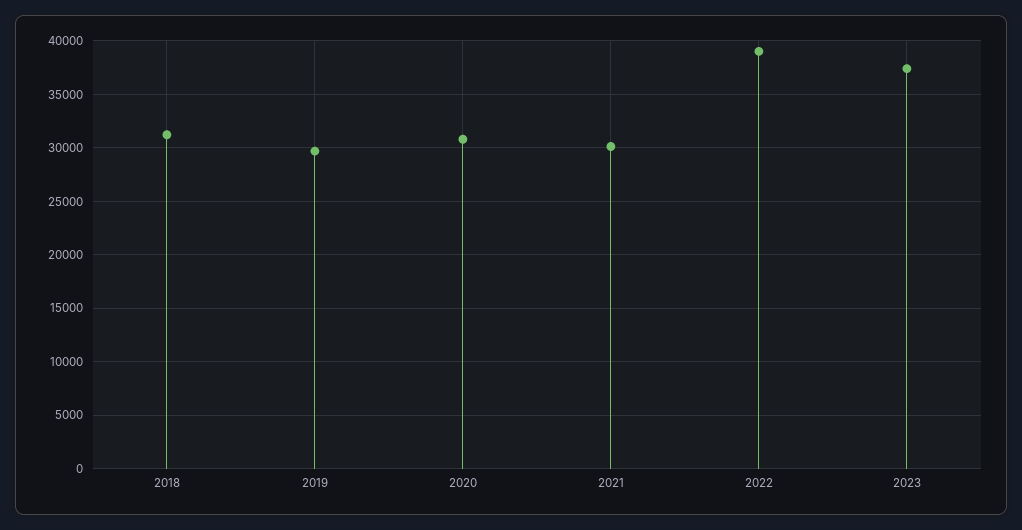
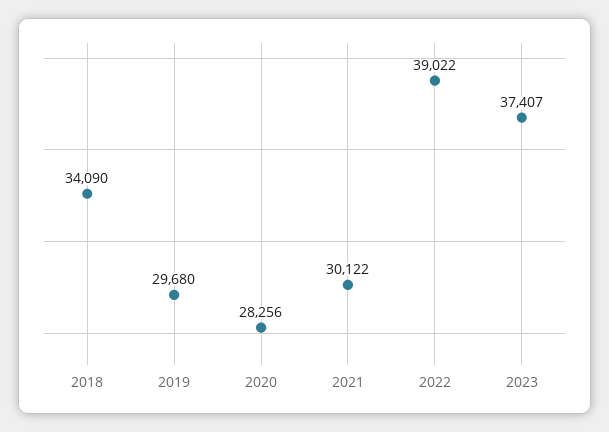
2018: 31000 -> 34090
2020: 31000 -> 28256

